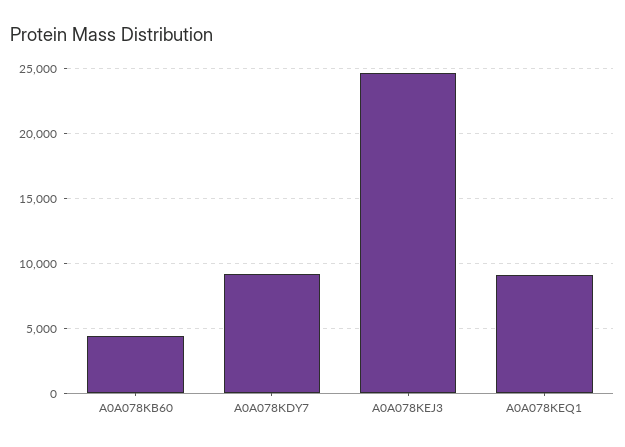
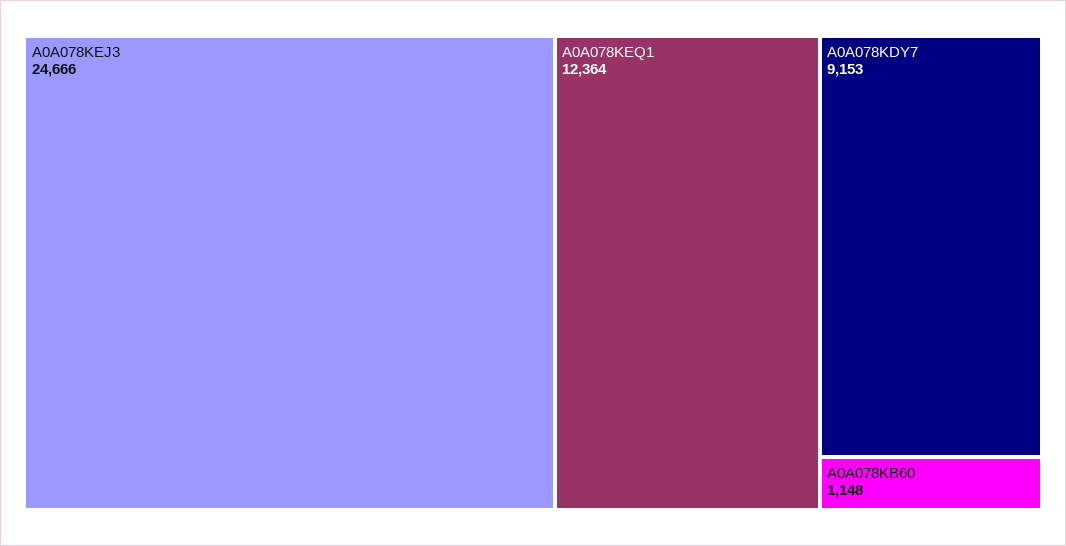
A0A078KB60: 4500 -> 1148
A0A078KEQ1: 9000 -> 12364

